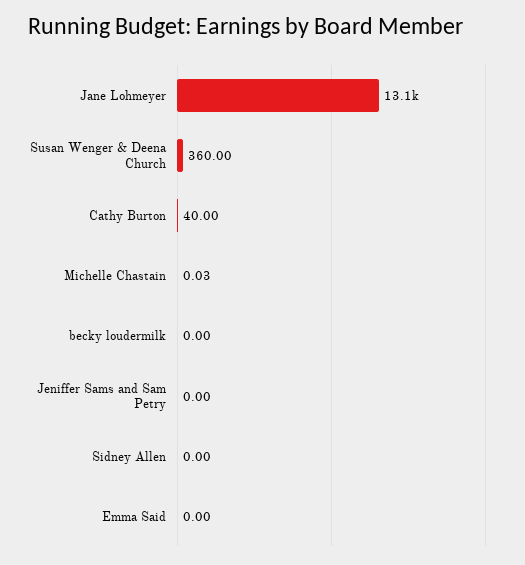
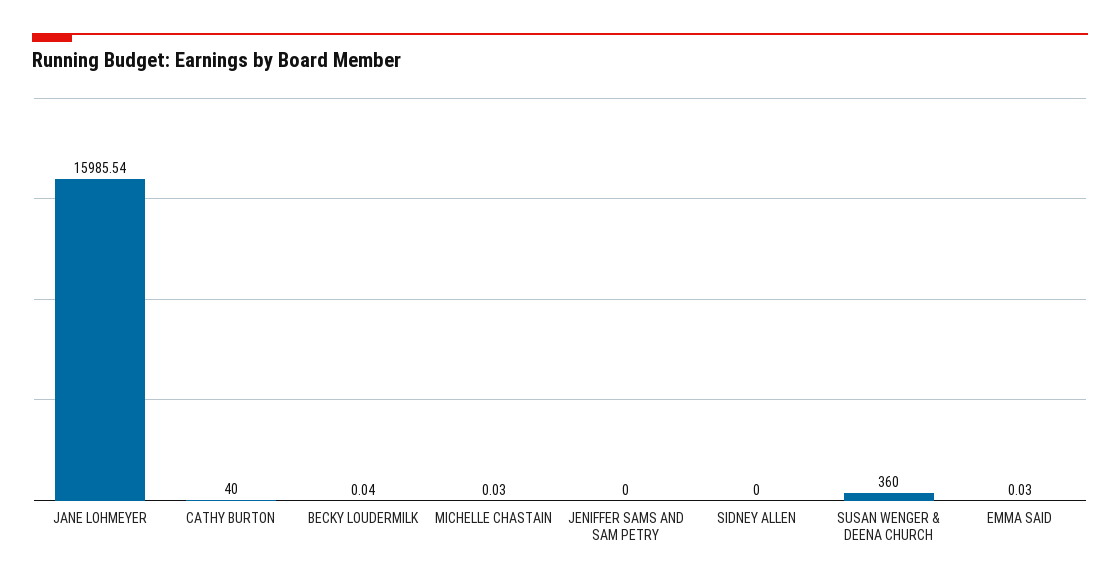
Jane Lohmeyer: 13100 -> 15985.54
becky loudermilk: 0 -> 0.04
Emma Said: 0 -> 0.03

